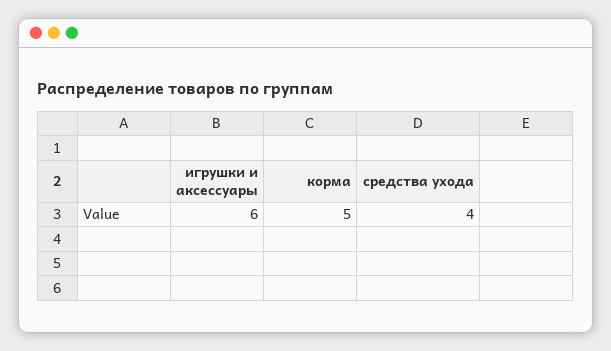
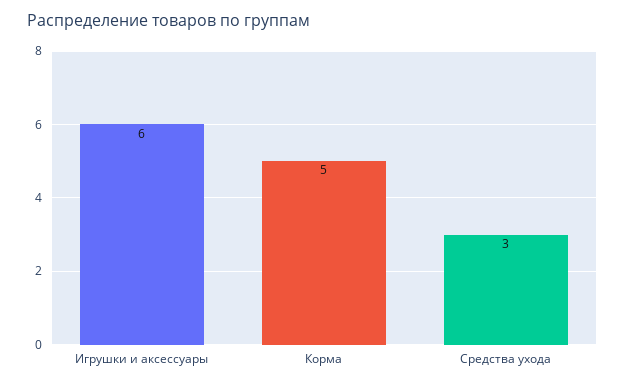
средства ухода: 4 -> 3

